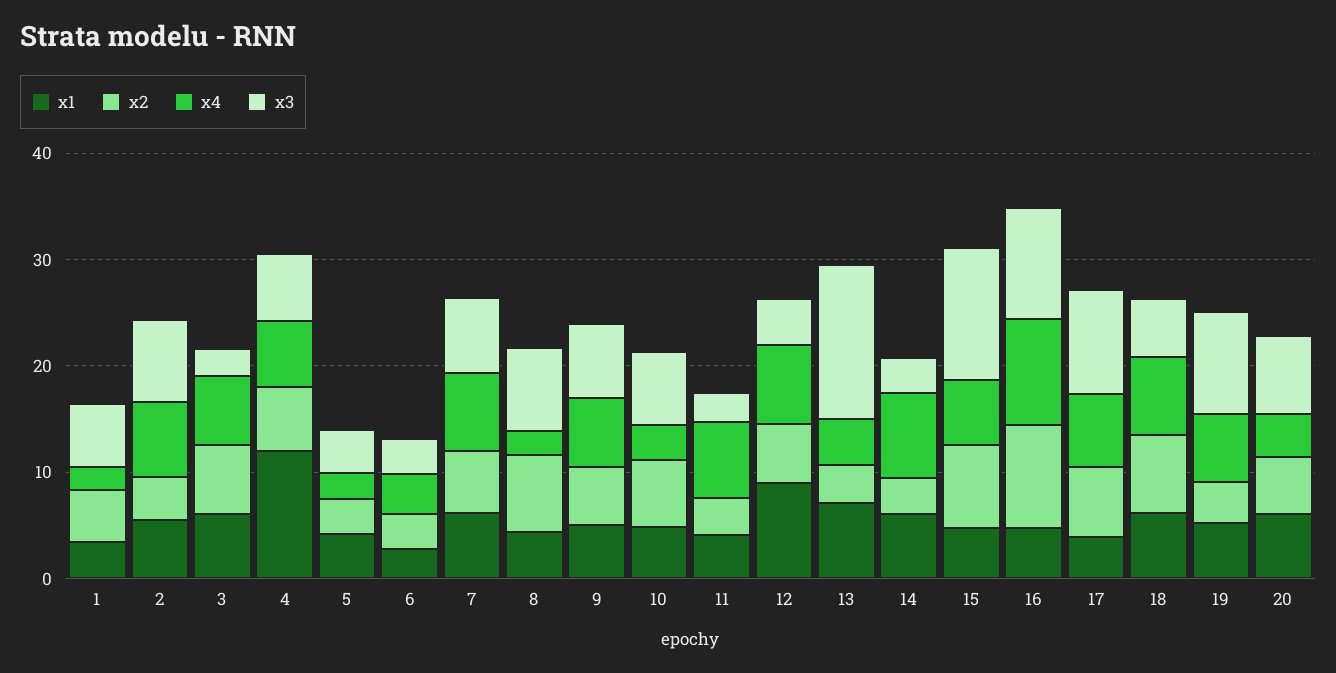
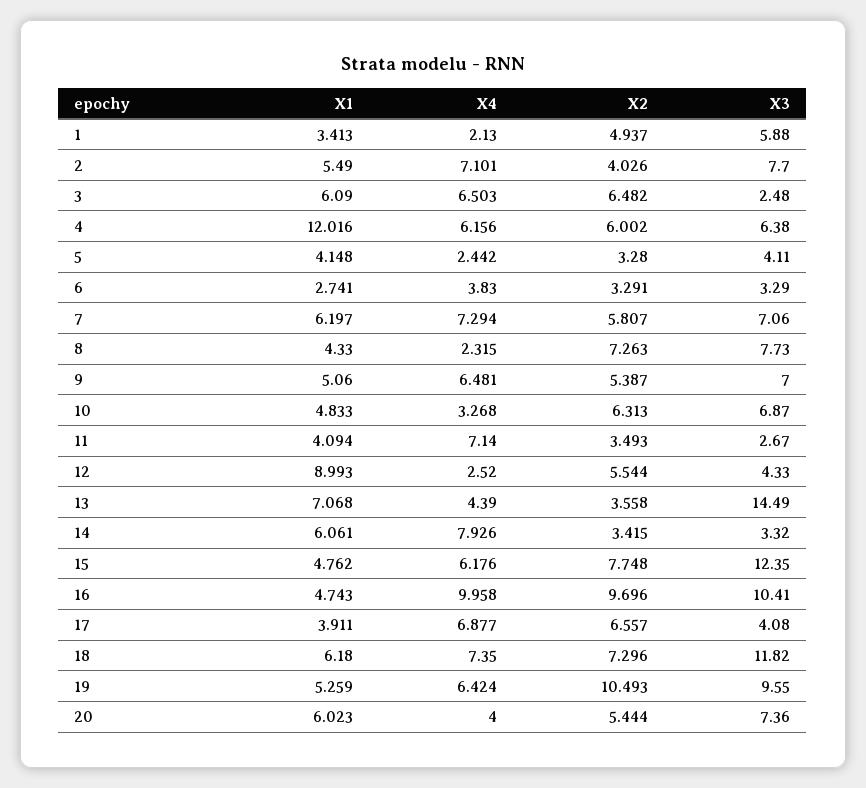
x4, 12: 8 -> 2.52
x3, 17: 10 -> 4.08
x3, 18: 6 -> 11.82
x2, 19: 4 -> 10.493

